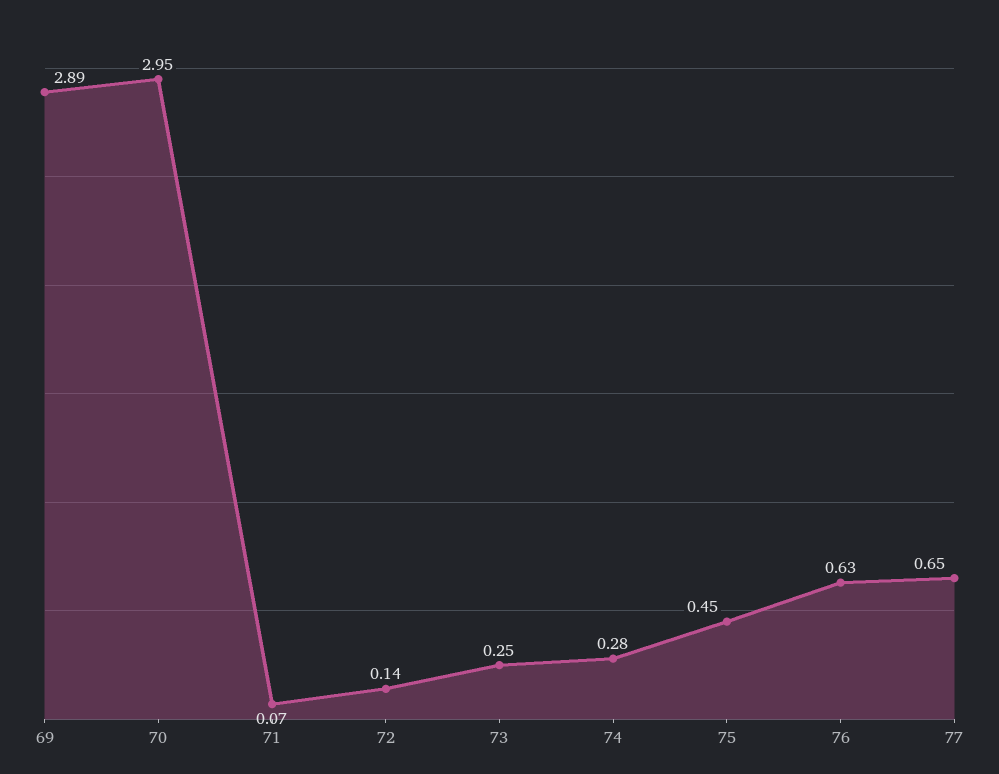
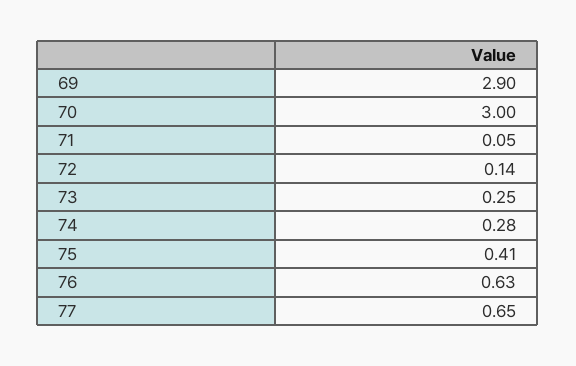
69: 2.89 -> 2.9
70: 2.95 -> 3
71: 0.07 -> 0.05
75: 0.45 -> 0.41

